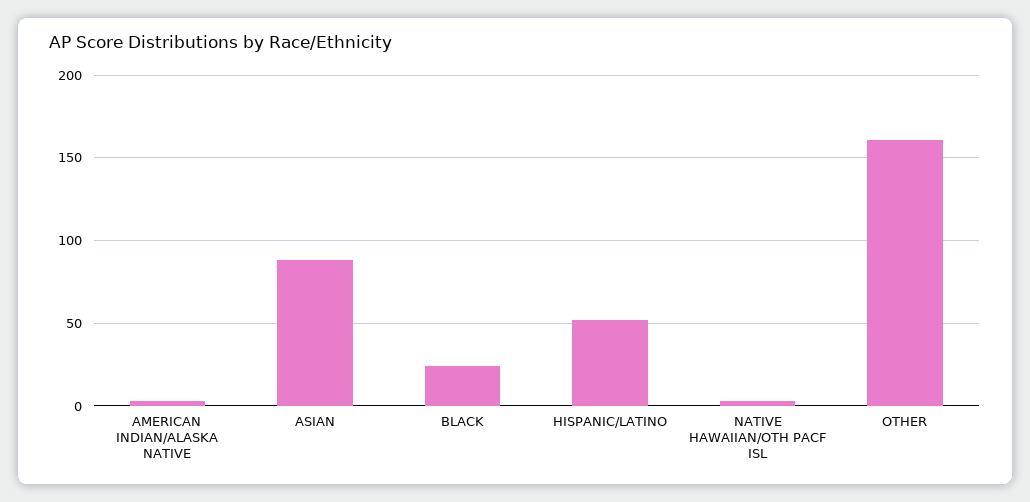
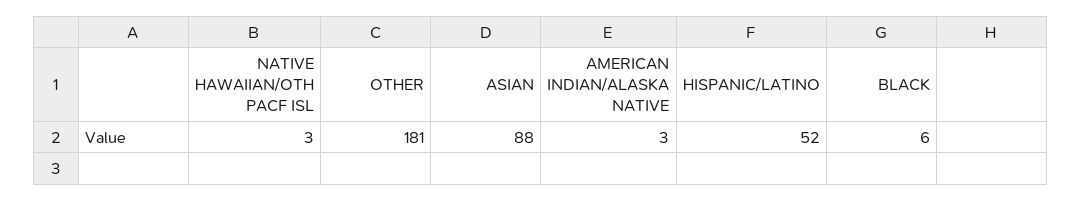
BLACK: 25 -> 6
OTHER: 160 -> 181

